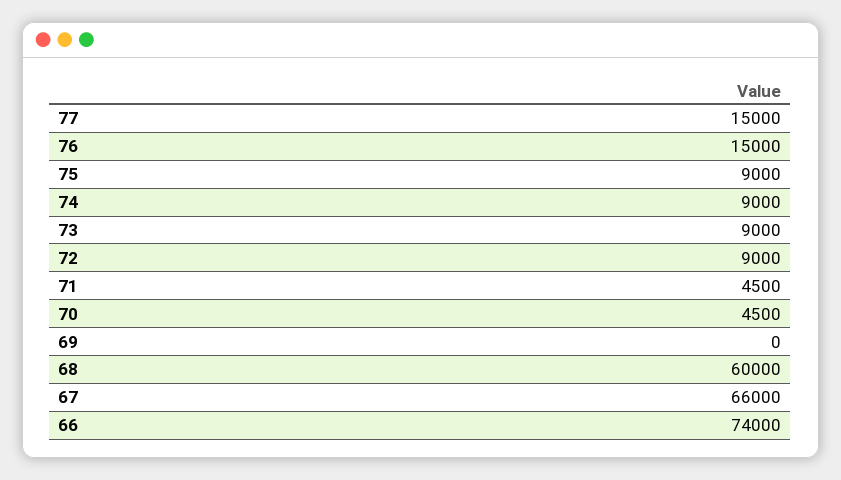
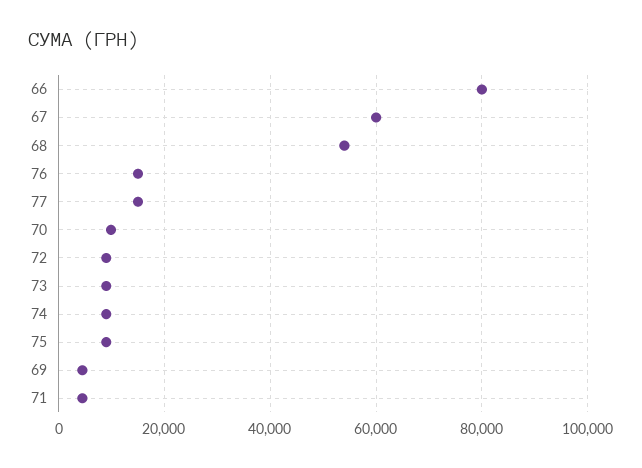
70: 4500 -> 10000
69: 0 -> 4000
68: 60000 -> 54000
67: 66000 -> 60000
66: 74000 -> 80000

